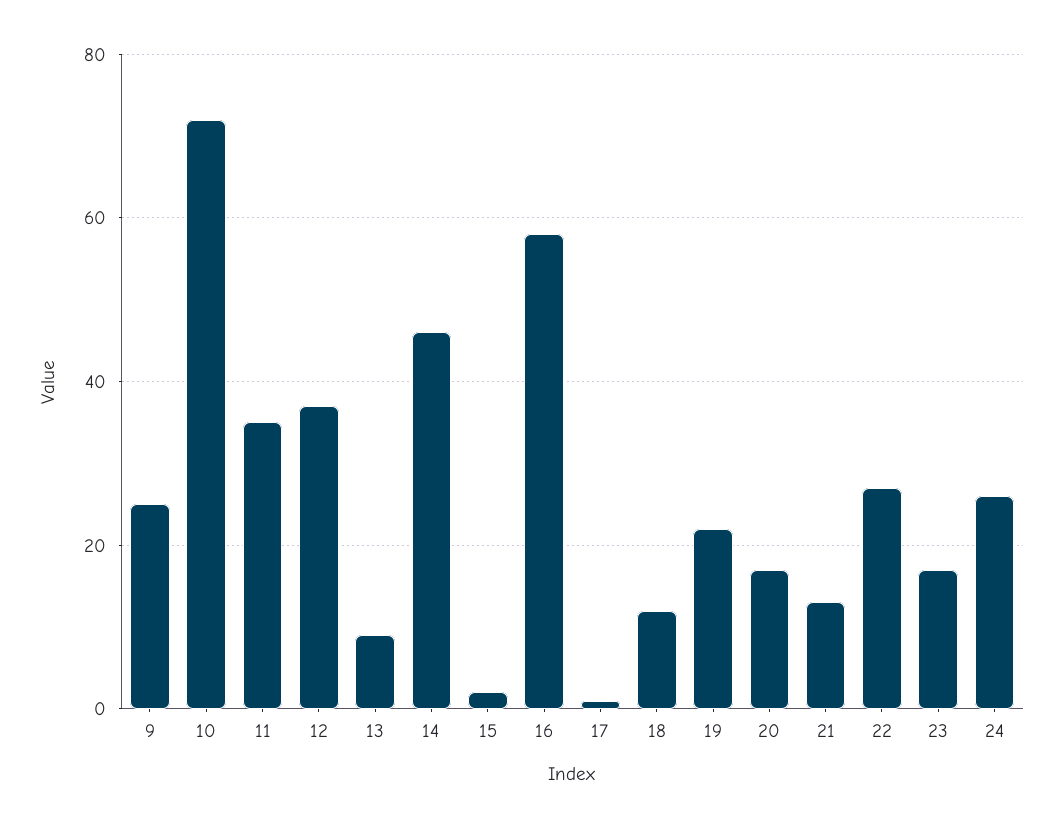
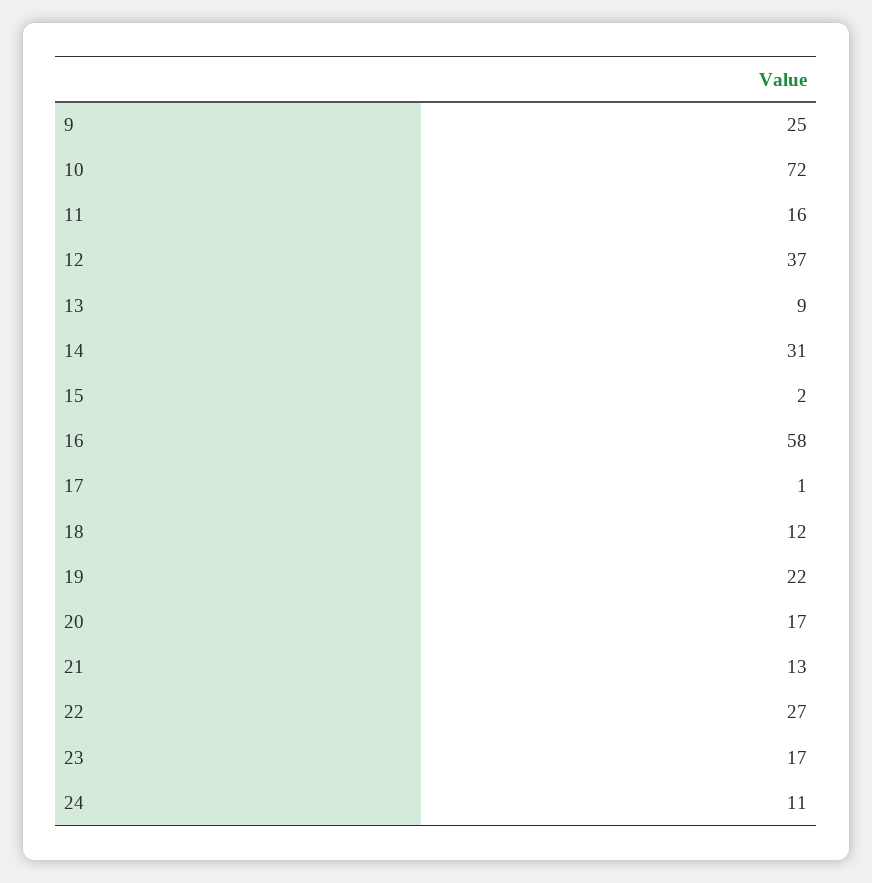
11: 35 -> 16
14: 45 -> 31
24: 25 -> 11

